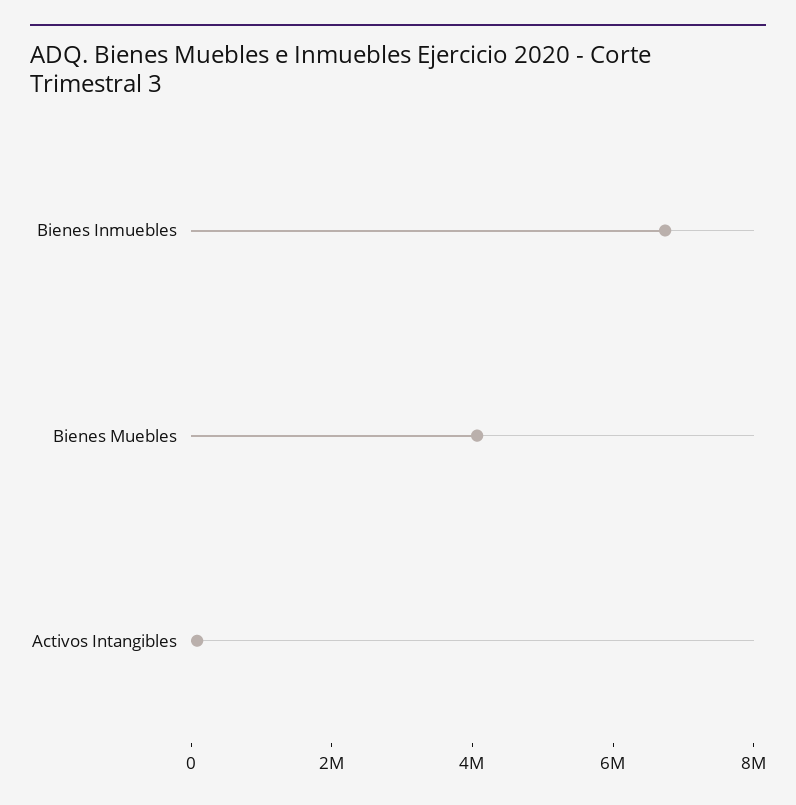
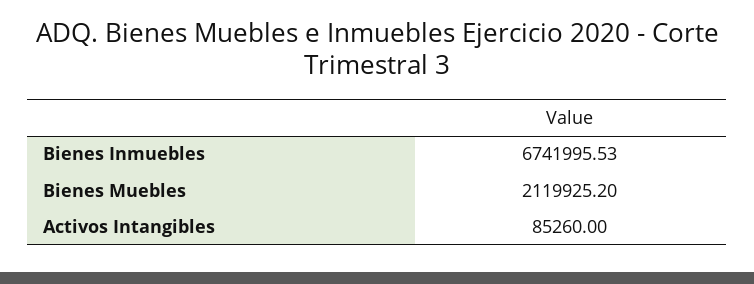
Bienes Muebles: 4000000 -> 2119925.2

